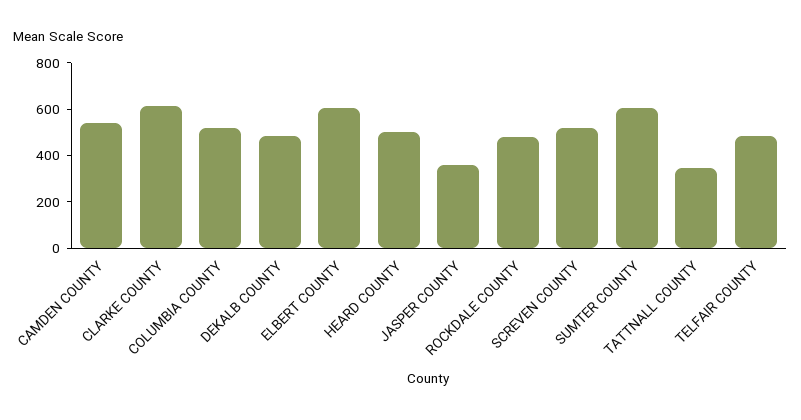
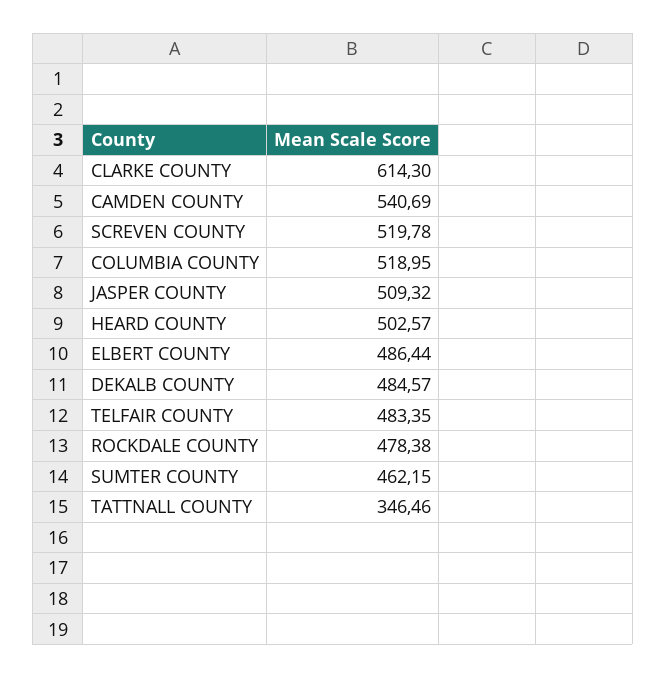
ELBERT COUNTY: 600 -> 486.44
JASPER COUNTY: 350 -> 509.32
SUMTER COUNTY: 600 -> 462.15

